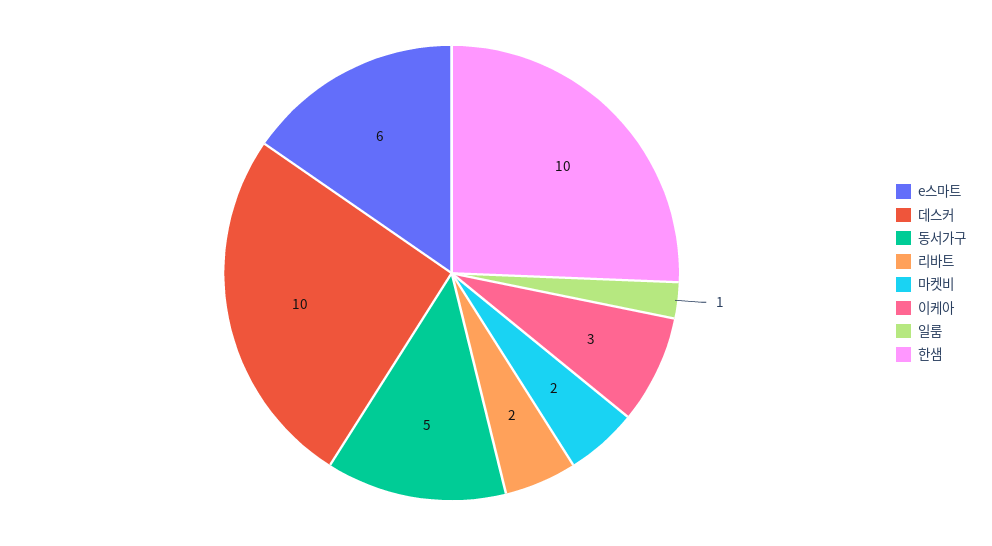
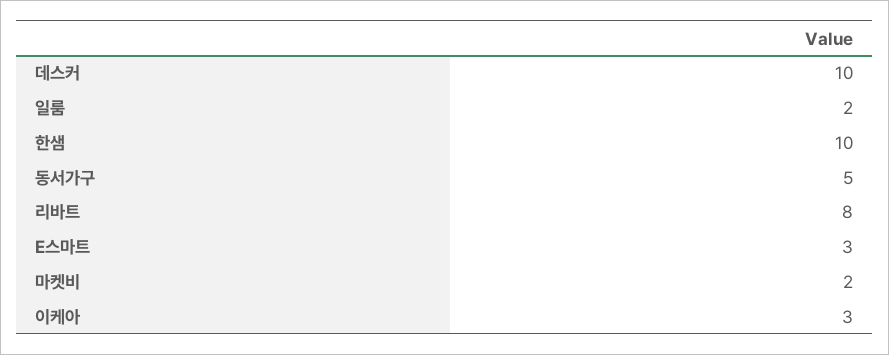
e스마트: 6 -> 3
리바트: 2 -> 8
일룸: 1 -> 2

